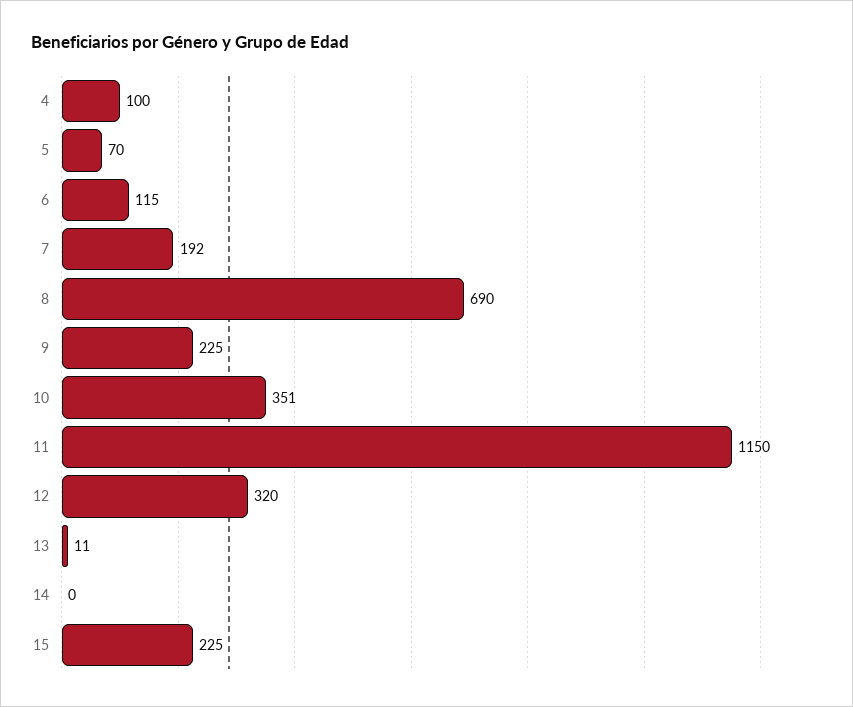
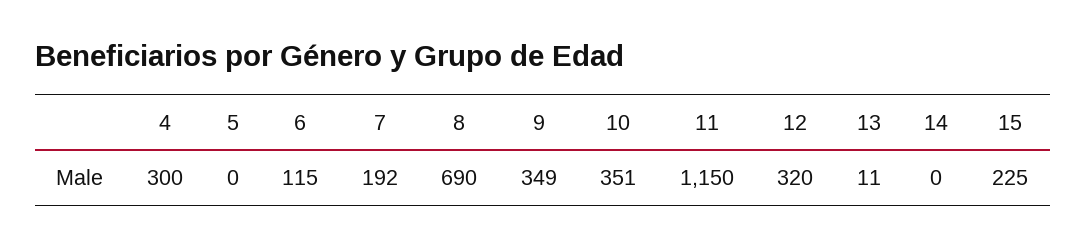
4: 100 -> 300
5: 70 -> 0
9: 225 -> 349

